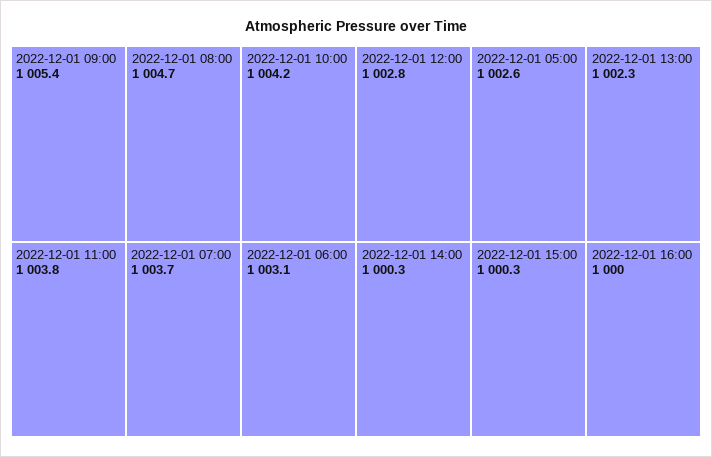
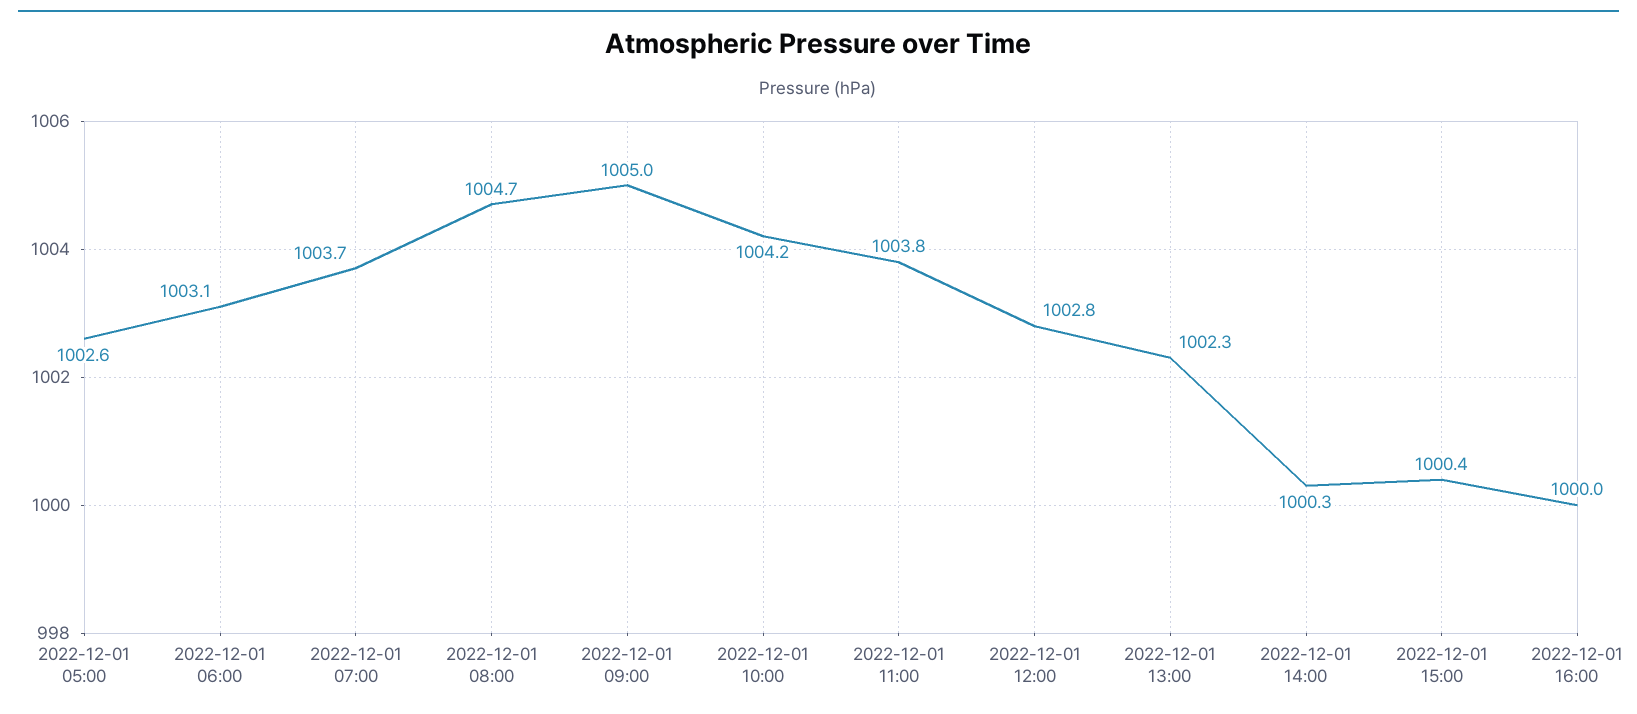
2022-12-01 09:00: 1005.4 -> 1005
2022-12-01 15:00: 1000.3 -> 1000.4

